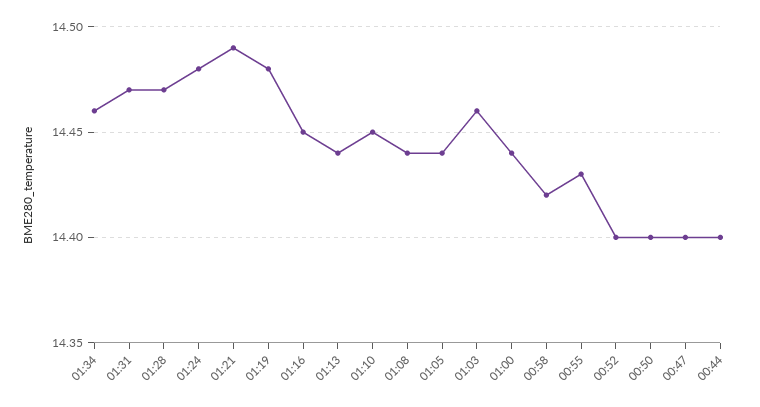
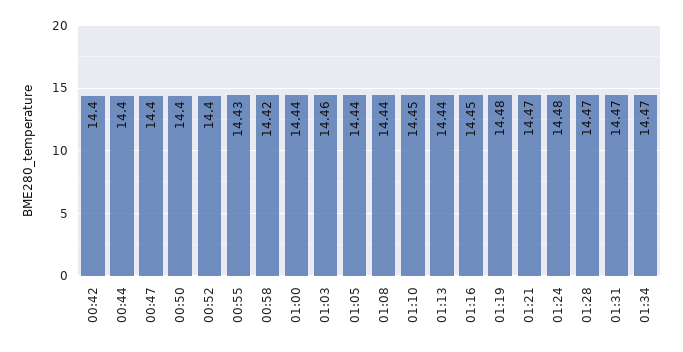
01:34: 14.46 -> 14.47
01:21: 14.49 -> 14.47
00:42: none -> 14.4

